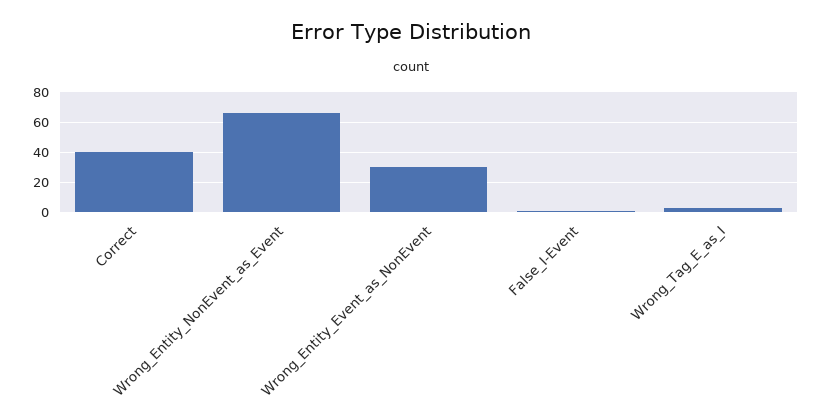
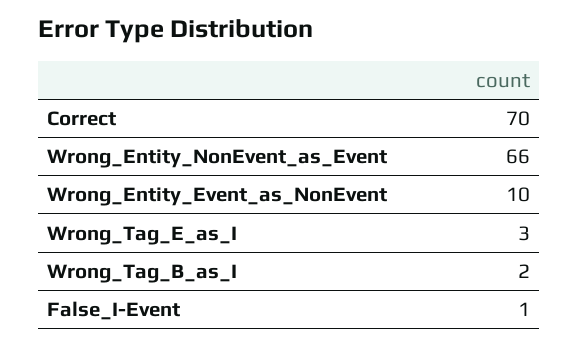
Correct: 40 -> 70
Wrong_Entity_Event_as_NonEvent: 30 -> 10
Wrong_Tag_B_as_I: none -> 2

